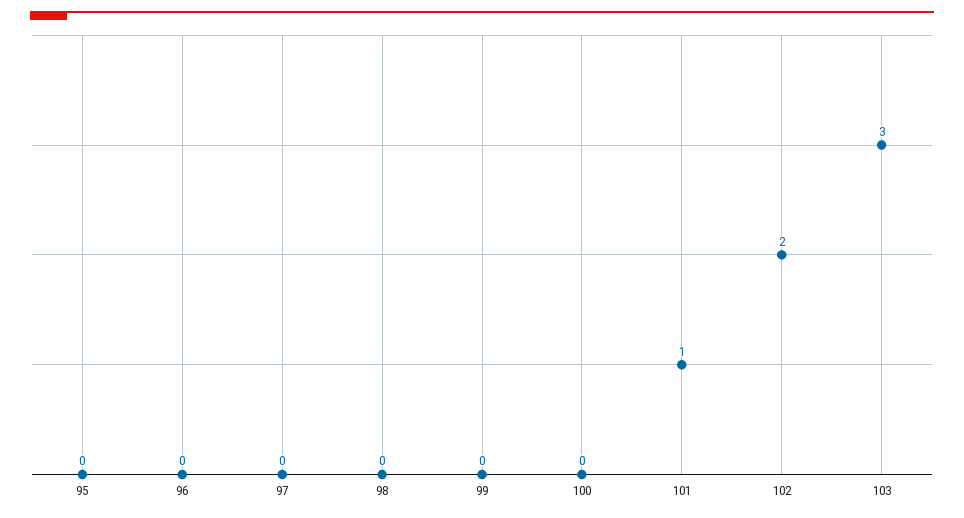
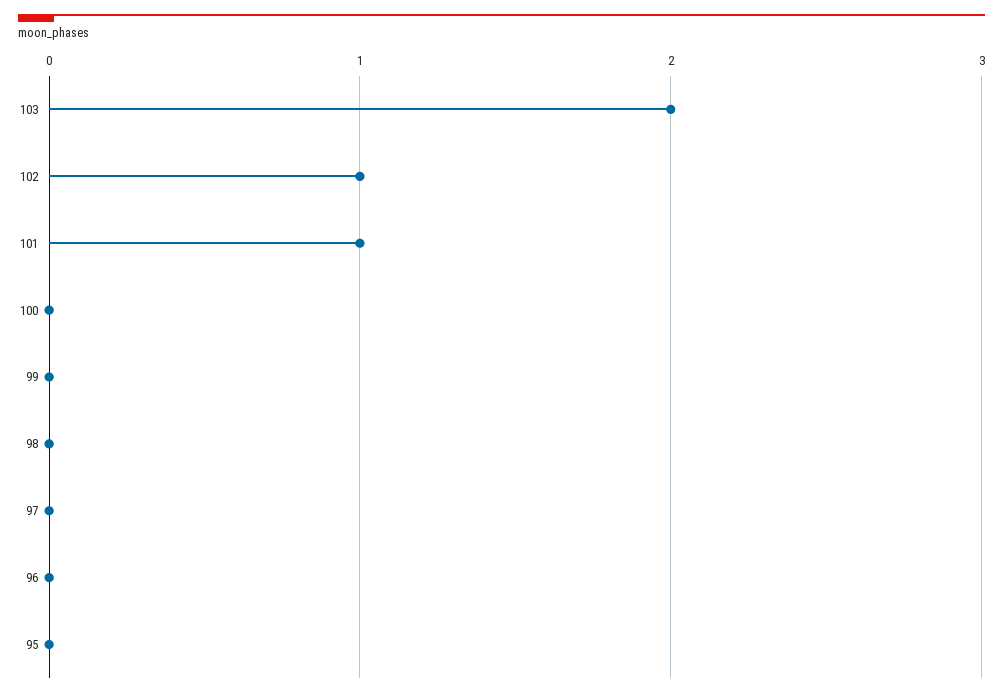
102: 2 -> 1
103: 3 -> 2

